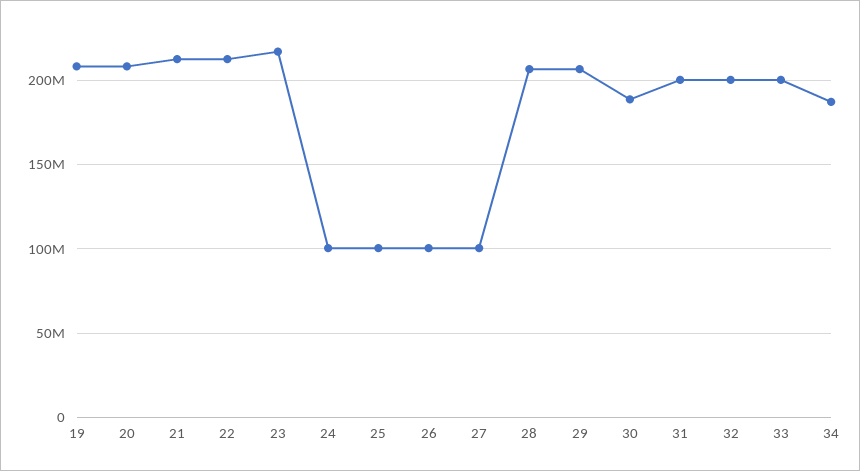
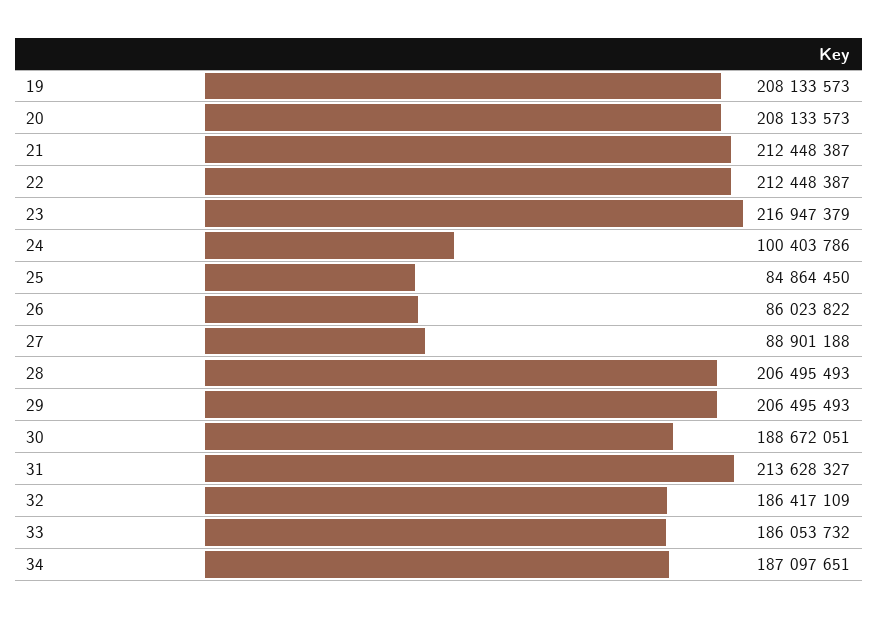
25: 100000000 -> 84864450
26: 100000000 -> 86023822
27: 100000000 -> 88901188
31: 200000000 -> 213628327
32: 200000000 -> 186417109
33: 200000000 -> 186053732

